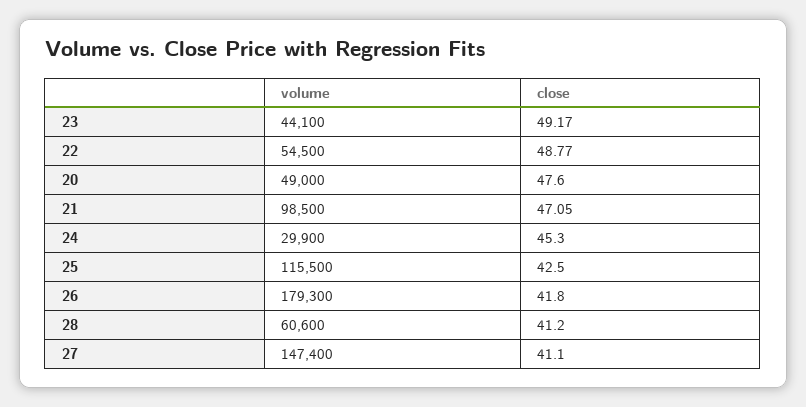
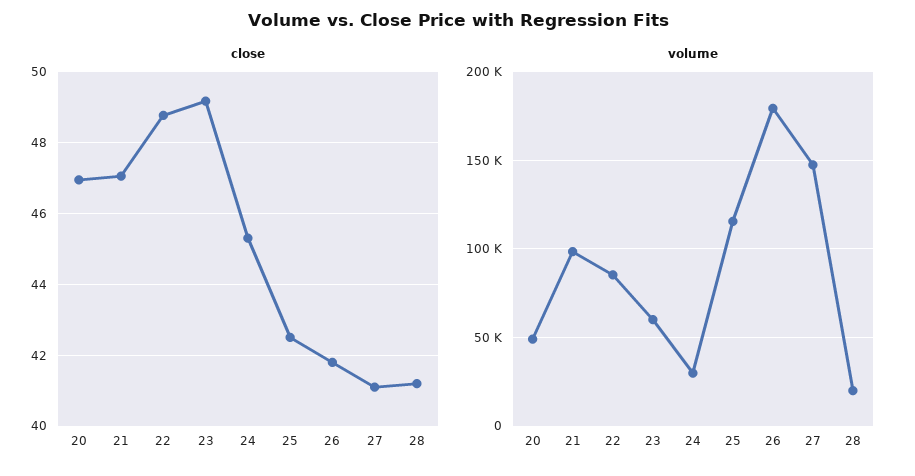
volume, 23: 44100 -> 60000
volume, 22: 54500 -> 85000
close, 20: 47.6 -> 47
volume, 28: 60600 -> 20000

